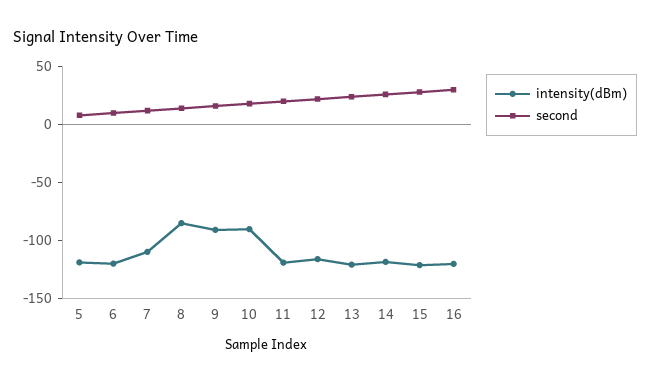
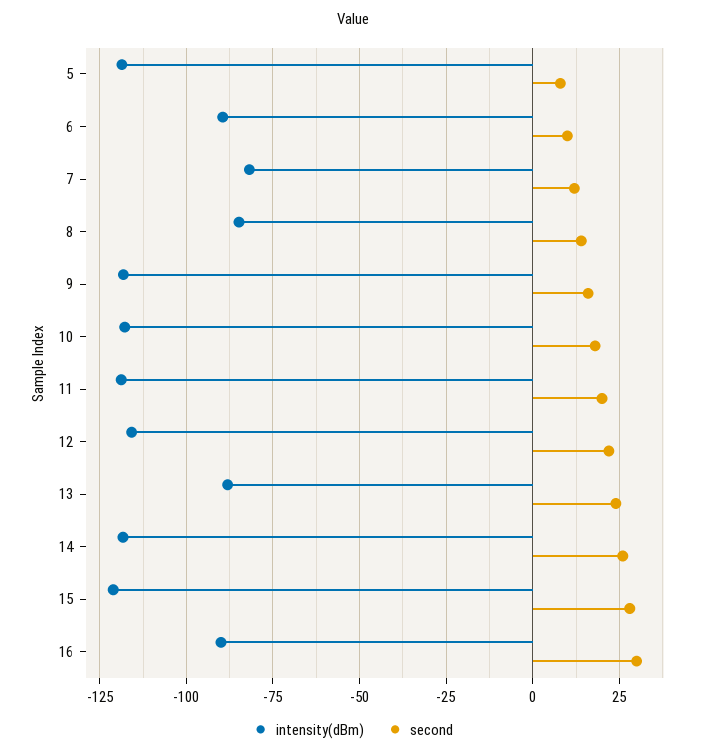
intensity(dBm), 6: -120 -> -90
intensity(dBm), 7: -110 -> -82.5
intensity(dBm), 9: -90 -> -117.5
intensity(dBm), 10: -90 -> -117.5
intensity(dBm), 13: -120 -> -87.5
intensity(dBm), 16: -120 -> -90

